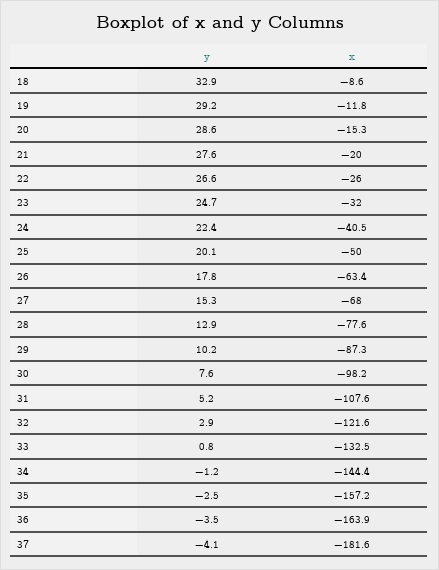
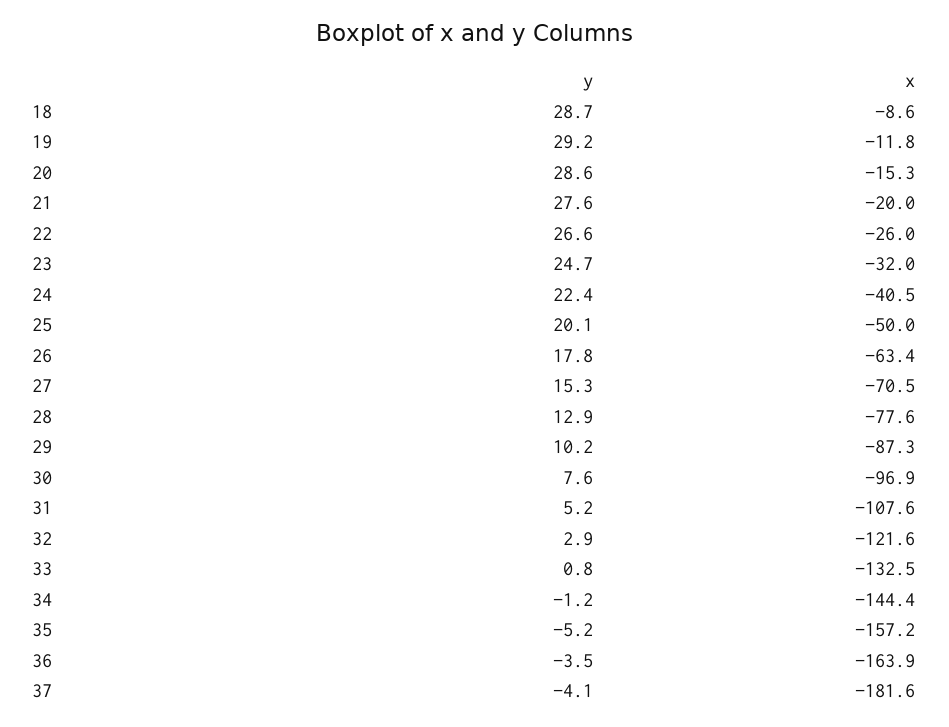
y, 18: 32.9 -> 28.7
x, 27: -68 -> -70.5
x, 30: -98.2 -> -96.9
y, 35: -2.5 -> -5.2

